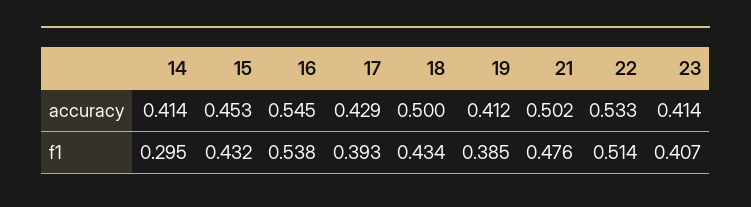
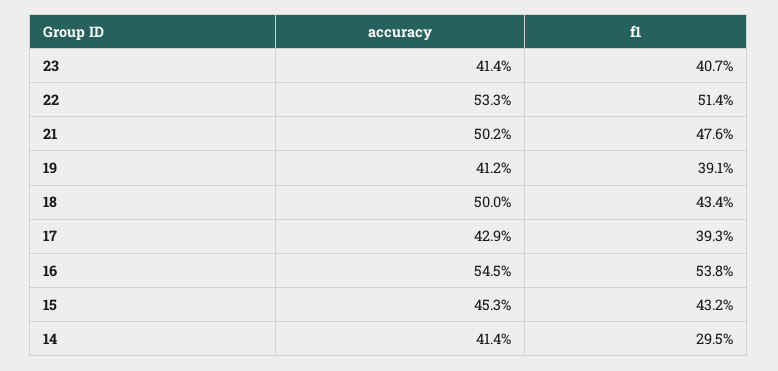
19, f1: 0.385 -> 0.391

